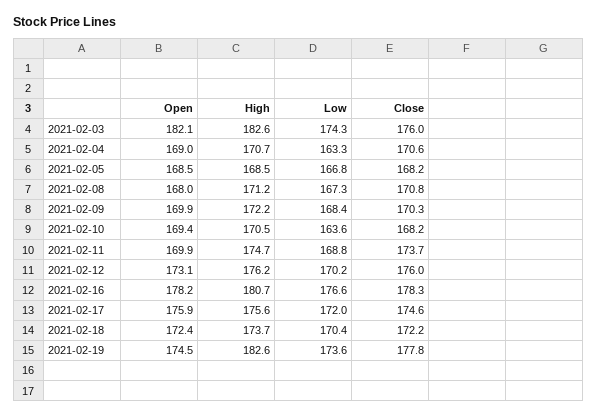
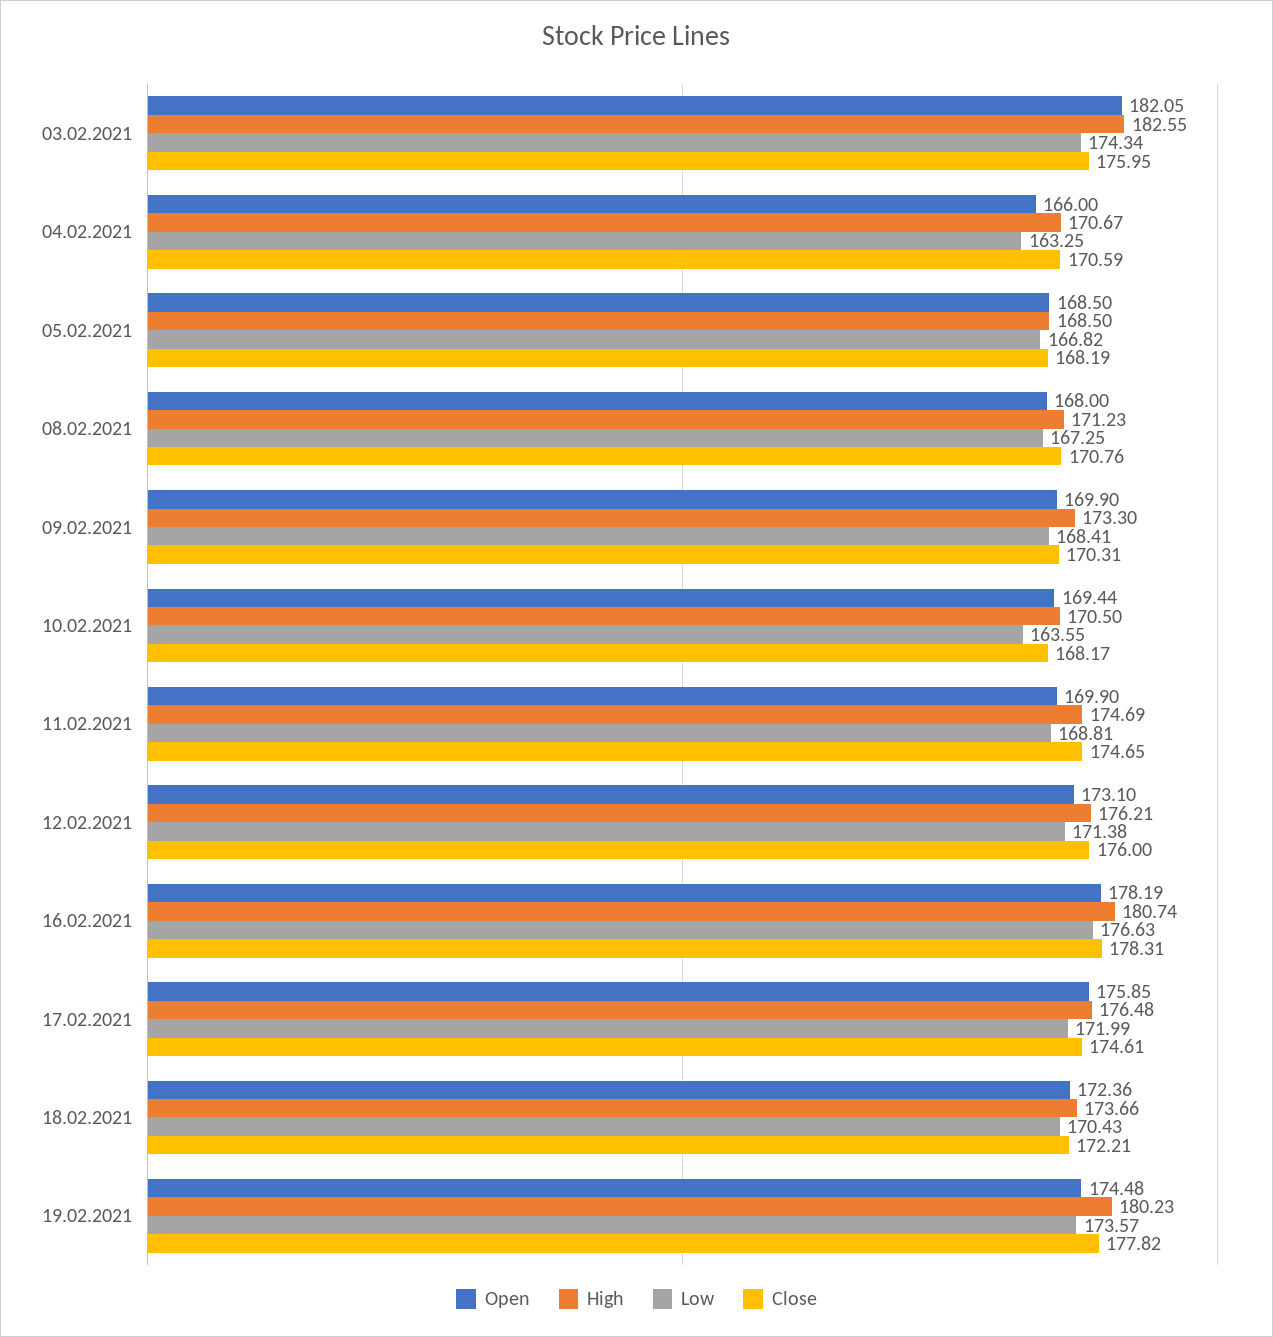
Open, 2021-02-04: 169 -> 166
High, 2021-02-09: 172.2 -> 173.3
Close, 2021-02-11: 173.7 -> 174.65
Low, 2021-02-12: 170.2 -> 171.38
High, 2021-02-17: 175.6 -> 176.48
High, 2021-02-19: 182.6 -> 180.23

